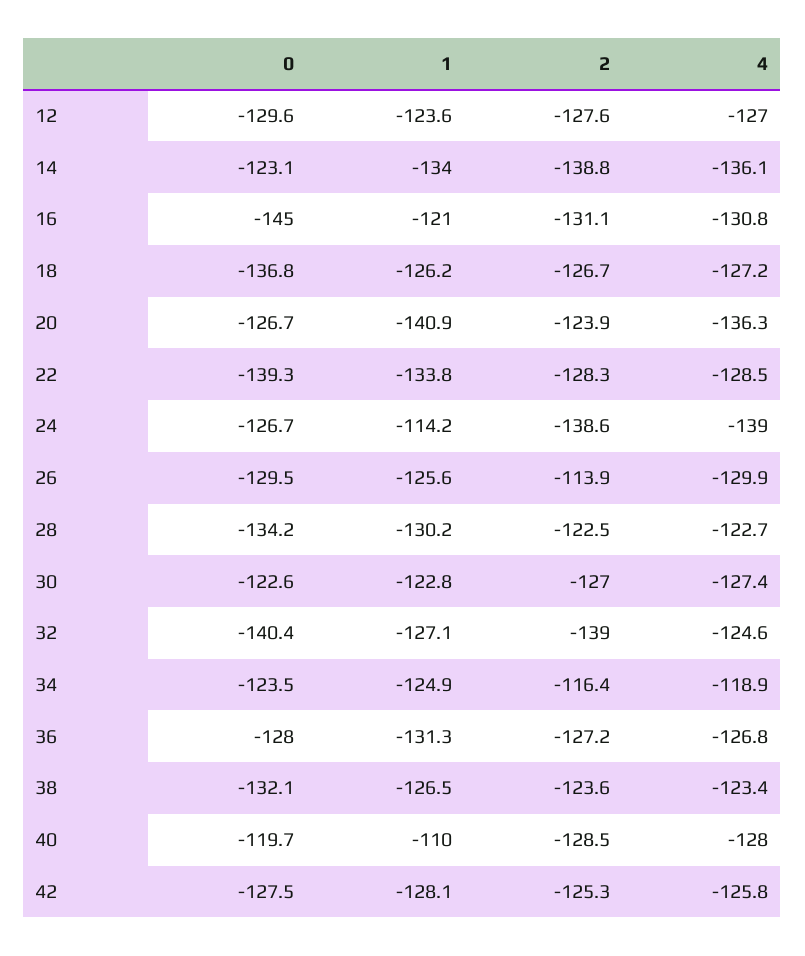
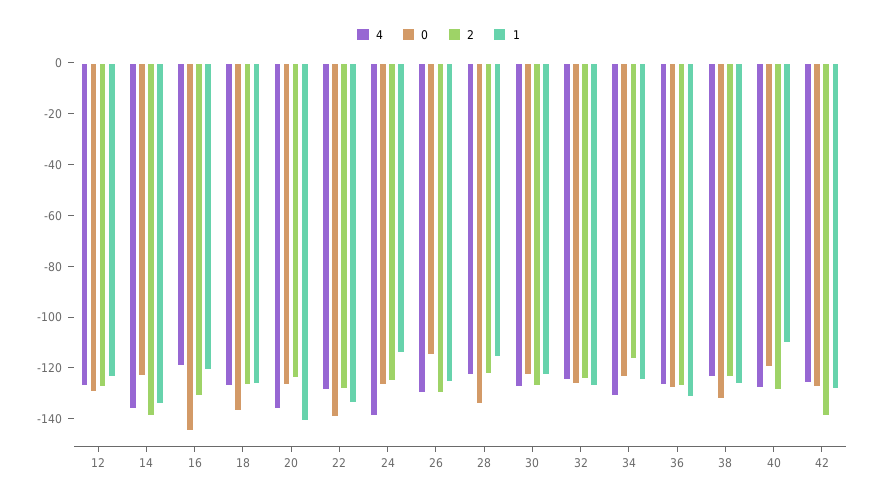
4, 16: -130.8 -> -120
2, 24: -138.6 -> -125
0, 26: -129.5 -> -115
2, 26: -113.9 -> -130
1, 28: -130.2 -> -115
0, 32: -140.4 -> -125
2, 32: -139 -> -125
4, 34: -118.9 -> -130
2, 42: -125.3 -> -140

